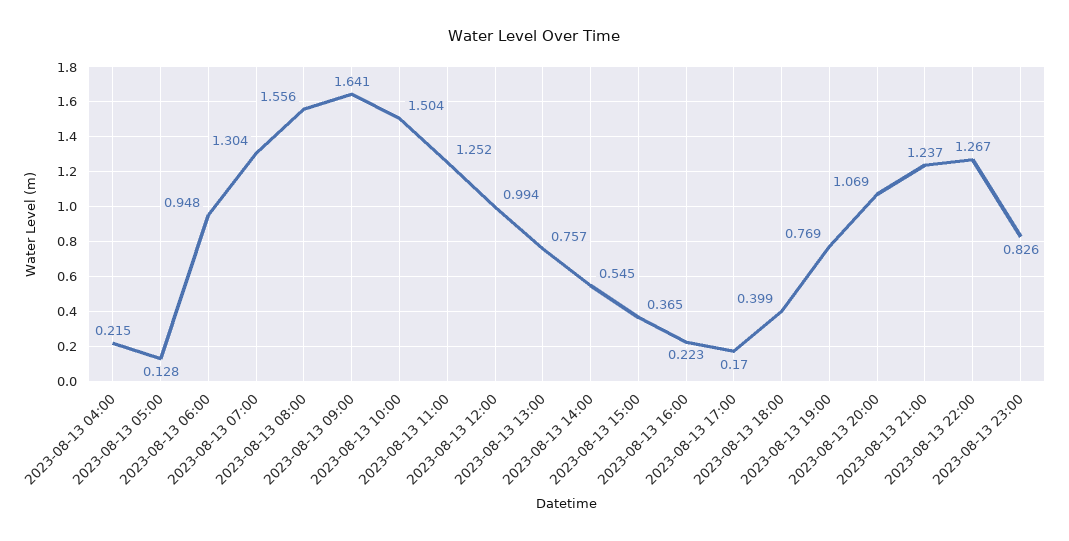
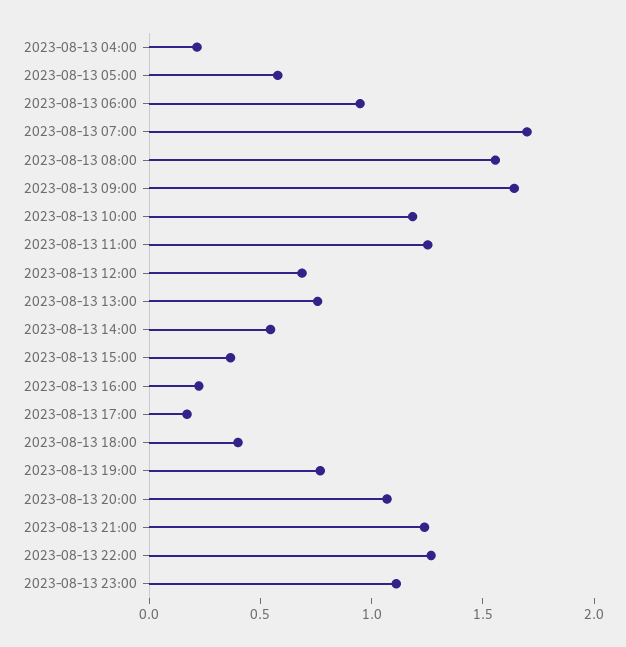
2023-08-13 05:00: 0.128 -> 0.6
2023-08-13 07:00: 1.304 -> 1.7
2023-08-13 10:00: 1.504 -> 1.2
2023-08-13 12:00: 0.994 -> 0.7
2023-08-13 23:00: 0.826 -> 1.1

